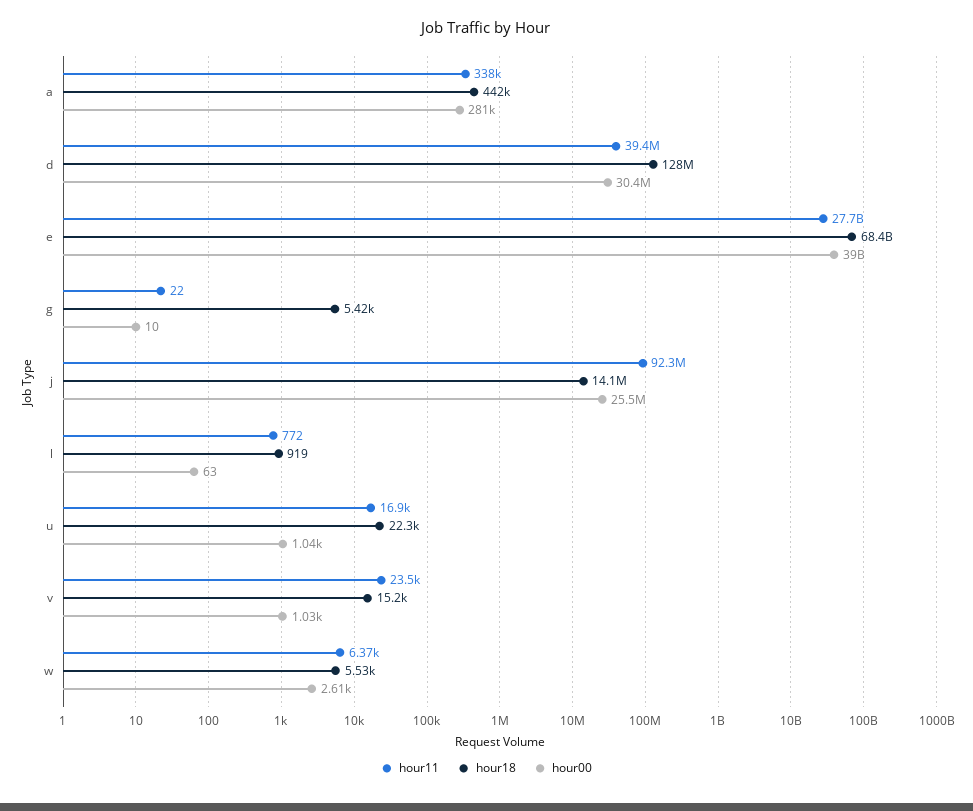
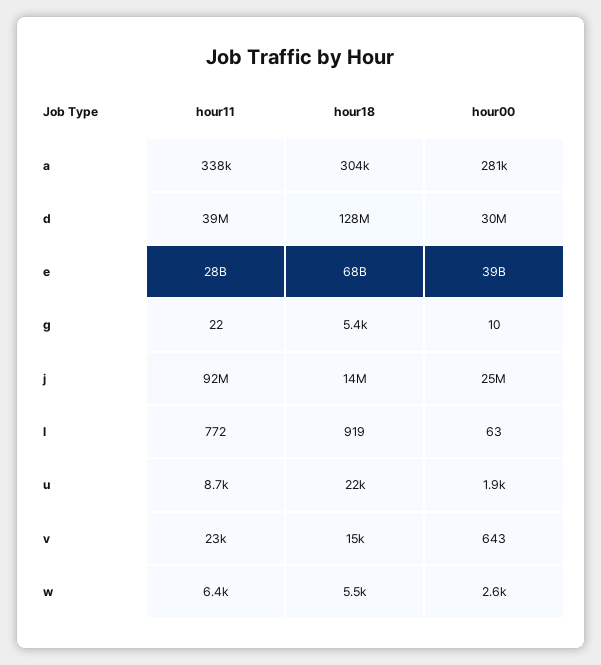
hour18, a: 442000 -> 304000
hour11, u: 16900 -> 8700
hour00, u: 1040 -> 1900
hour00, v: 1030 -> 643

